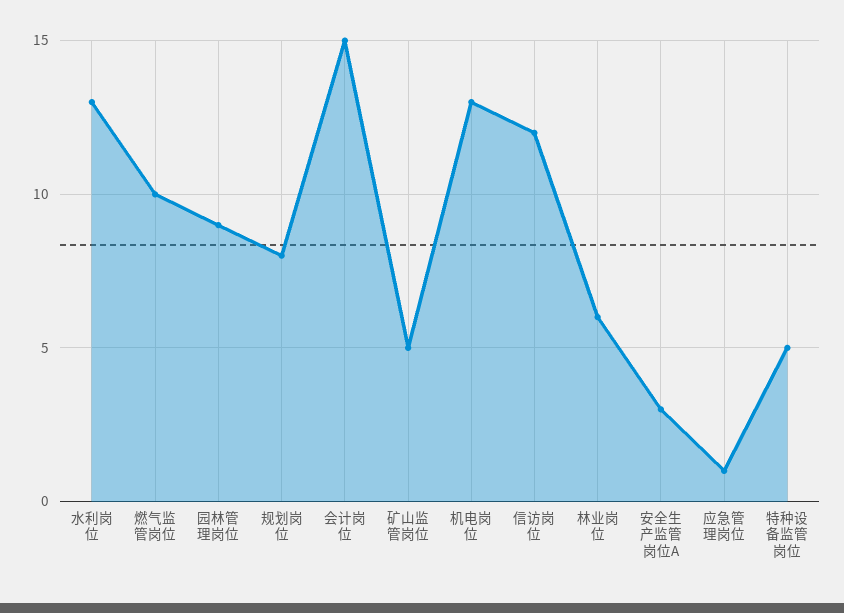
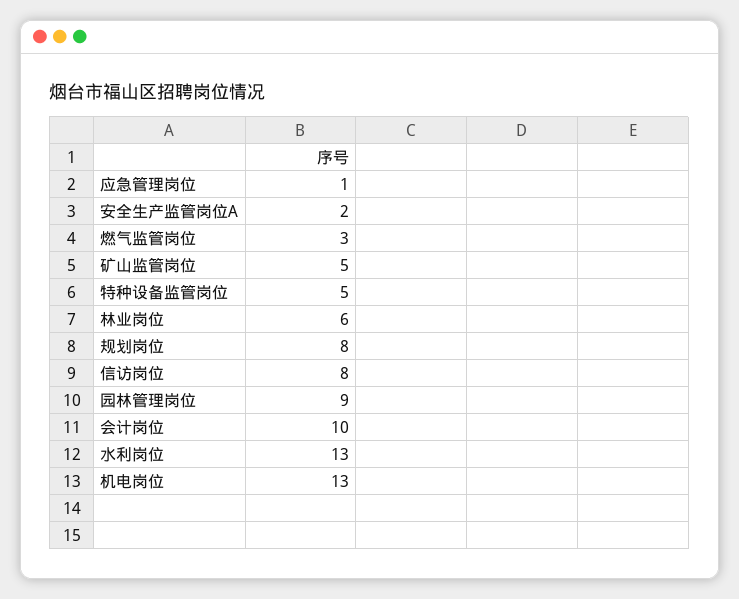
燃气监管岗位: 10 -> 3
会计岗位: 15 -> 10
信访岗位: 12 -> 8
安全生产监管岗位A: 3 -> 2

